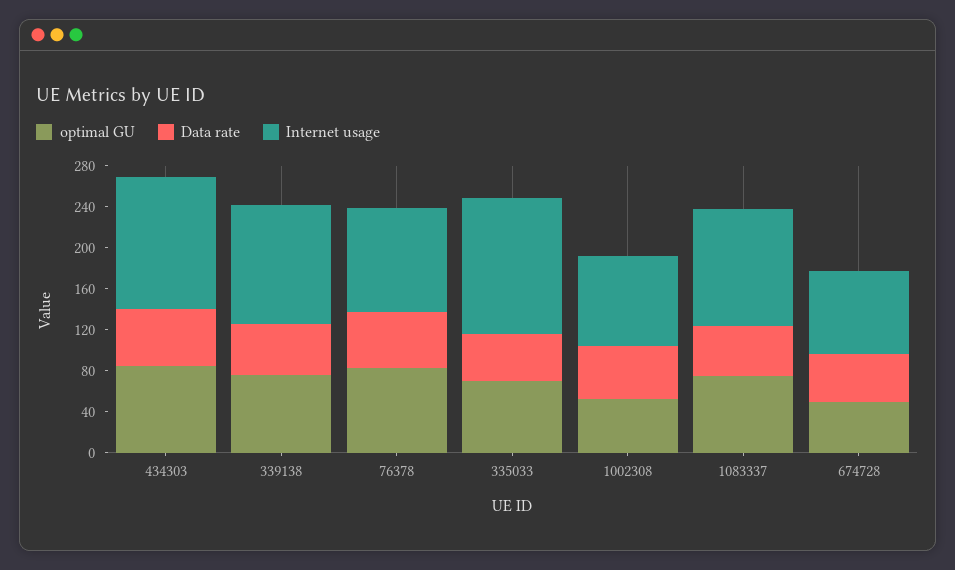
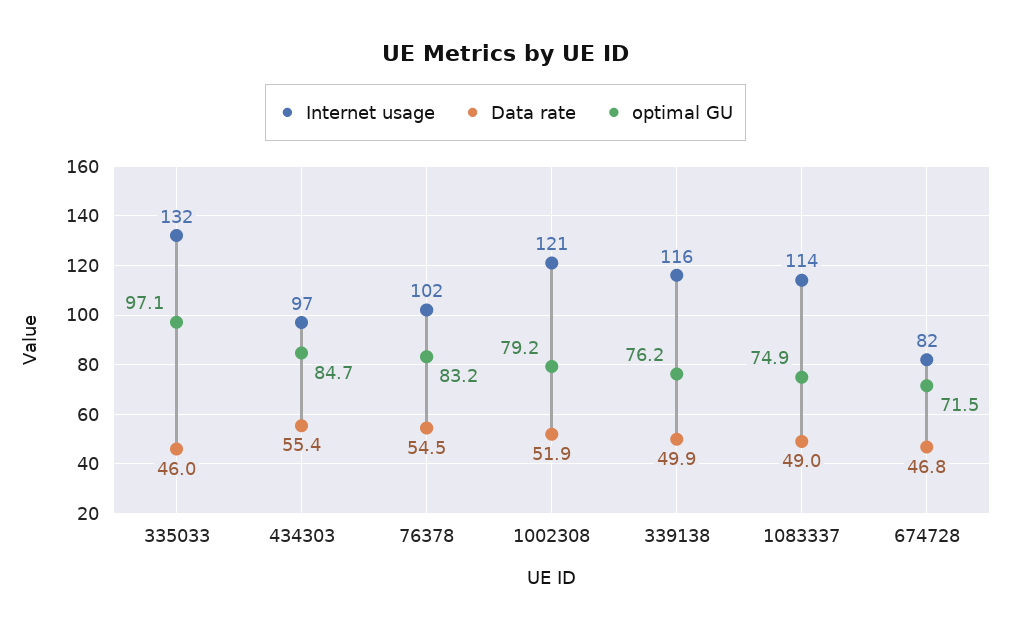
Internet usage, 434303: 130 -> 97
optimal GU, 335033: 70 -> 97.1
optimal GU, 1002308: 50 -> 79.2
Internet usage, 1002308: 90 -> 121
optimal GU, 674728: 50 -> 71.5

